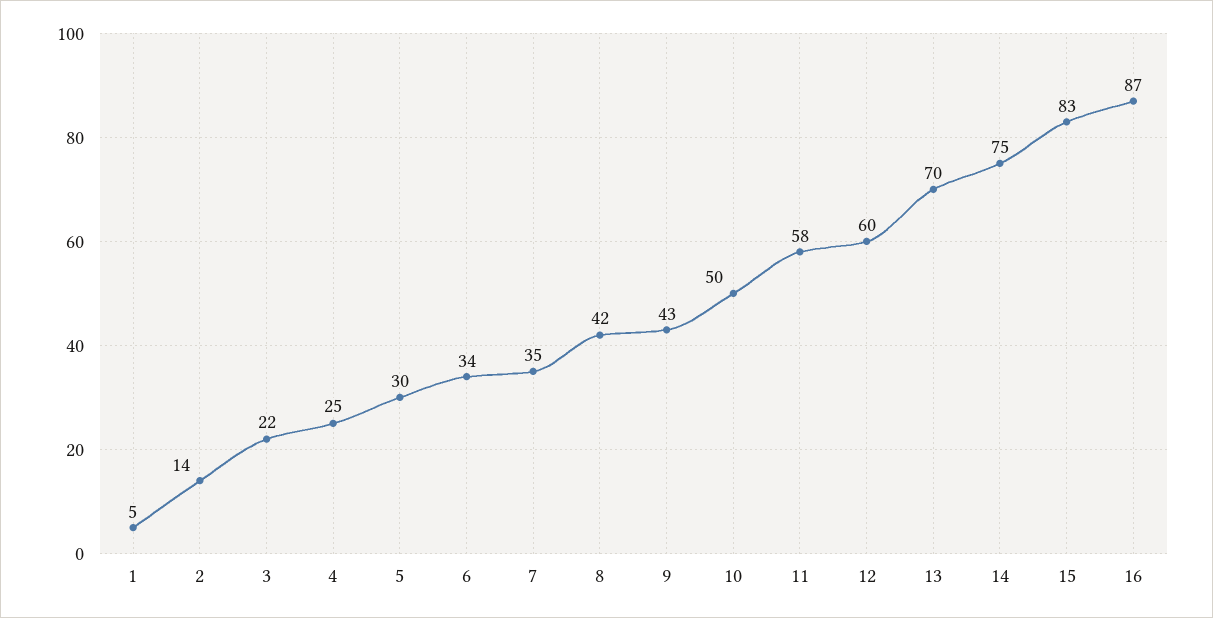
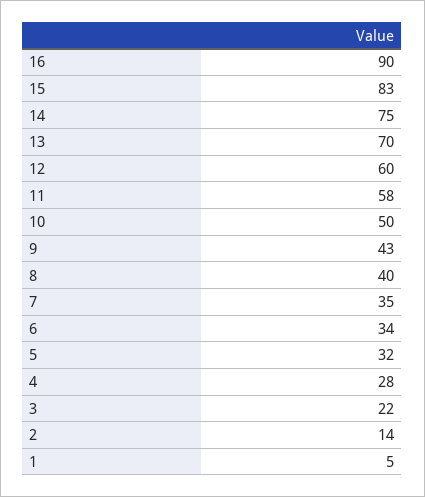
4: 25 -> 28
5: 30 -> 32
8: 42 -> 40
16: 87 -> 90

